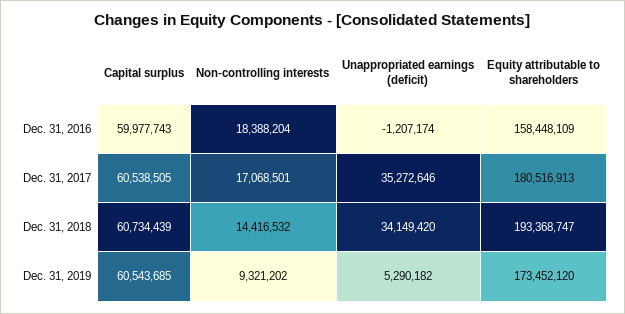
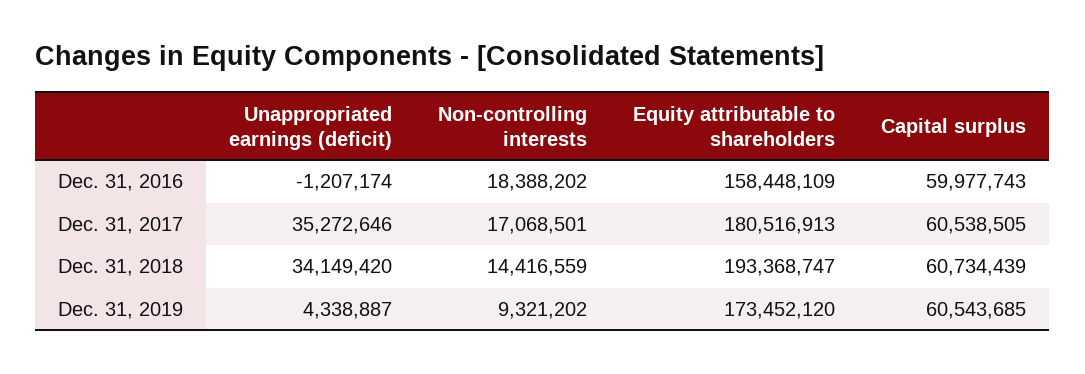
Non-controlling interests, Dec. 31, 2016: 18388204 -> 18388202
Non-controlling interests, Dec. 31, 2018: 14416532 -> 14416559
Unappropriated earnings (deficit), Dec. 31, 2019: 5290182 -> 4338887

